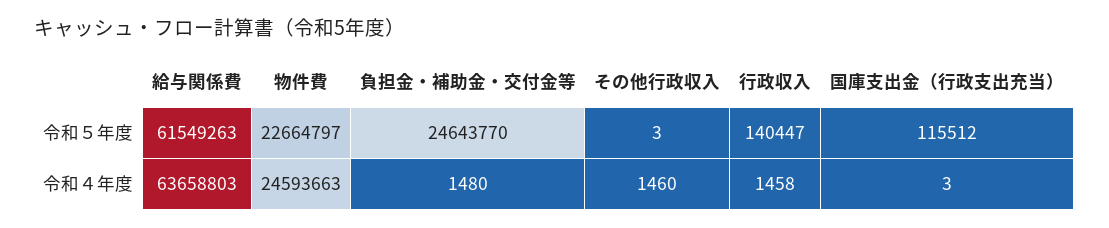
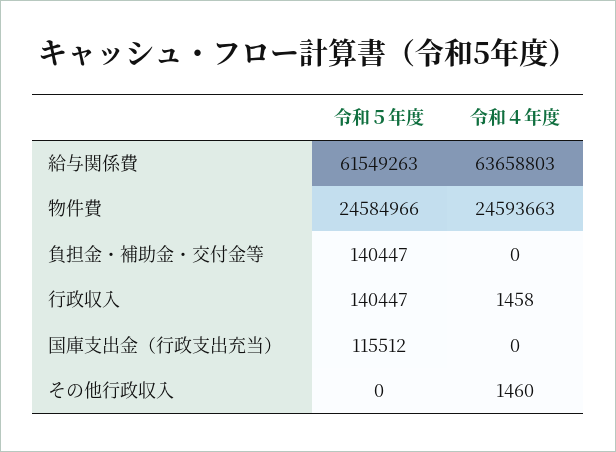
物件費, 令和５年度: 22664797 -> 24584966
負担金・補助金・交付金等, 令和５年度: 24643770 -> 140447
その他行政収入, 令和５年度: 3 -> 0
負担金・補助金・交付金等, 令和４年度: 1480 -> 0
国庫支出金（行政支出充当）, 令和４年度: 3 -> 0

